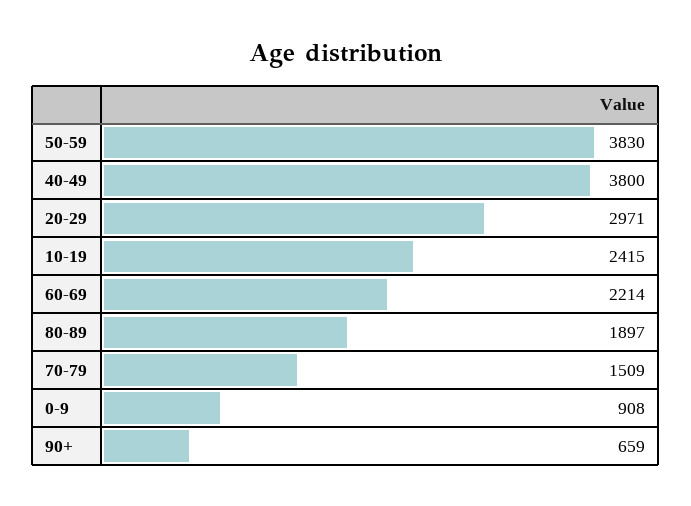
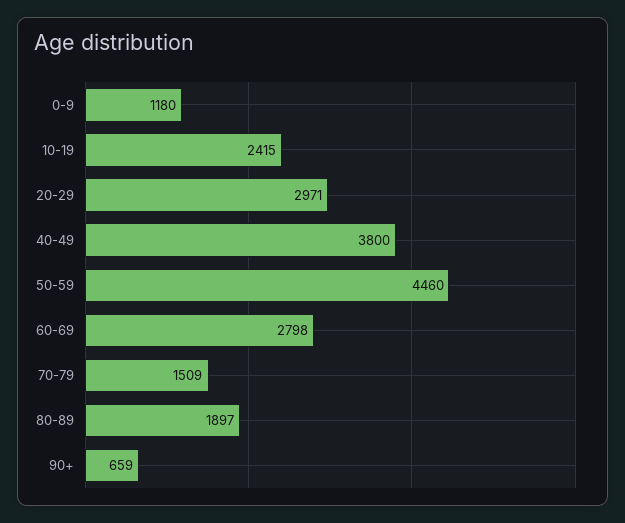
50-59: 3830 -> 4460
60-69: 2214 -> 2798
0-9: 908 -> 1180

